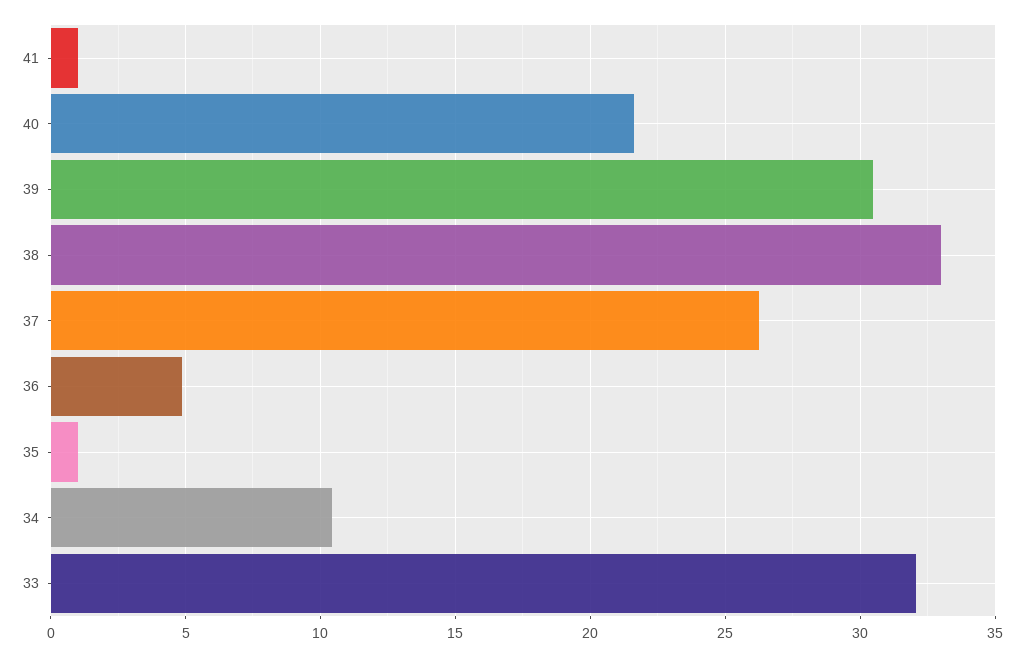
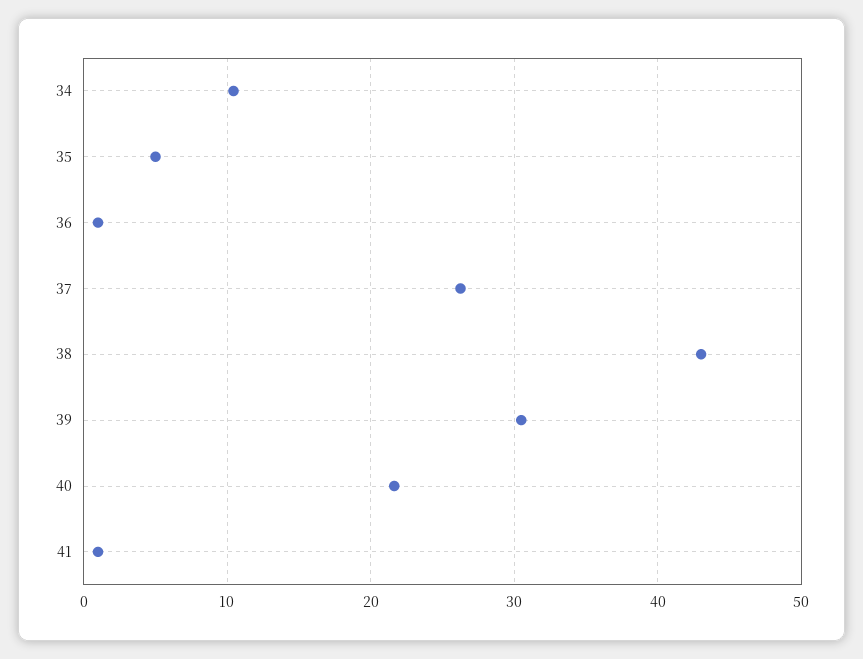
38: 33 -> 43
36: 5 -> 1
35: 1 -> 5
33: 32 -> none

